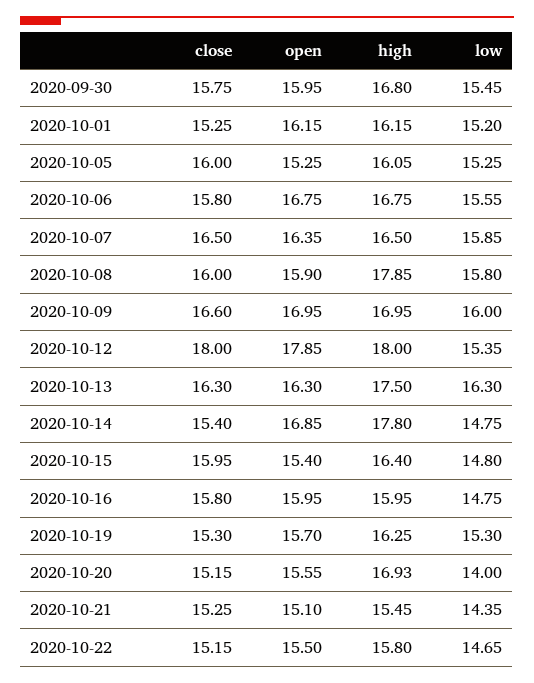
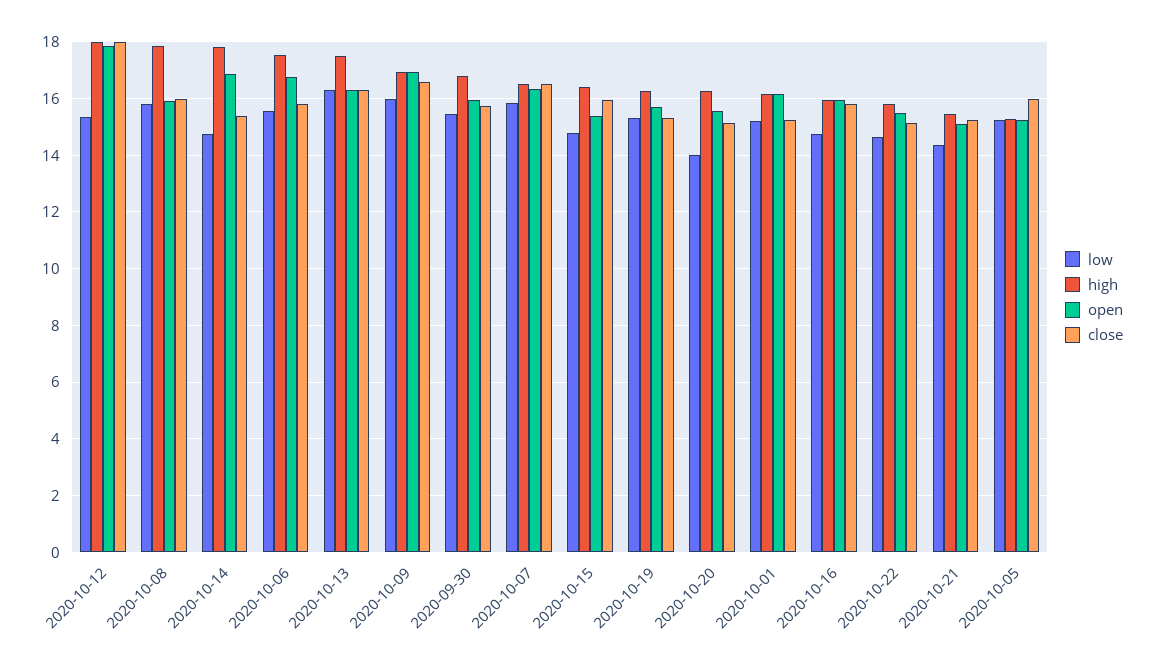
high, 2020-10-05: 16.05 -> 15.25
high, 2020-10-06: 16.75 -> 17.5
high, 2020-10-20: 16.93 -> 16.25

